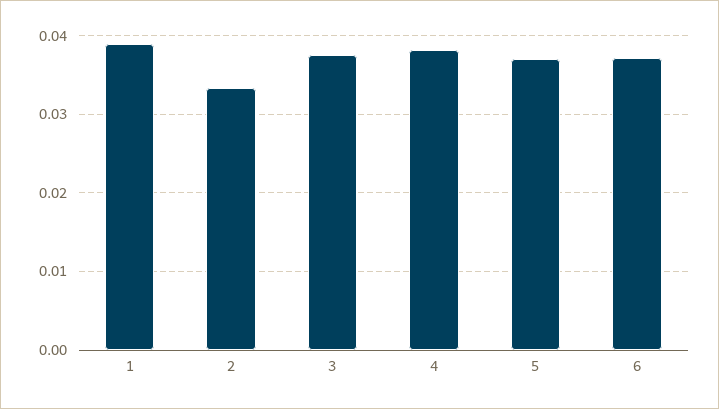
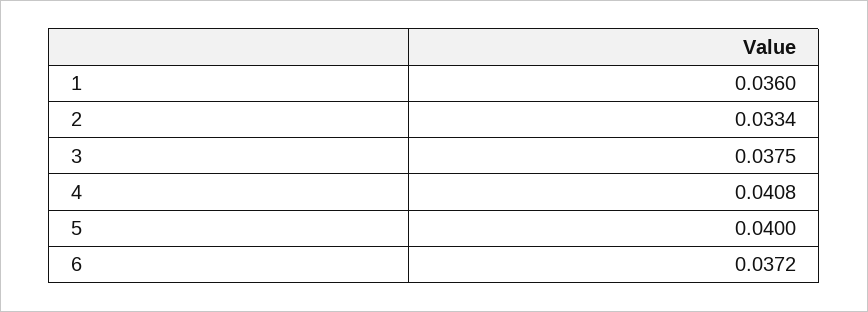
1: 0.039 -> 0.036
4: 0.038 -> 0.0408
5: 0.037 -> 0.04

